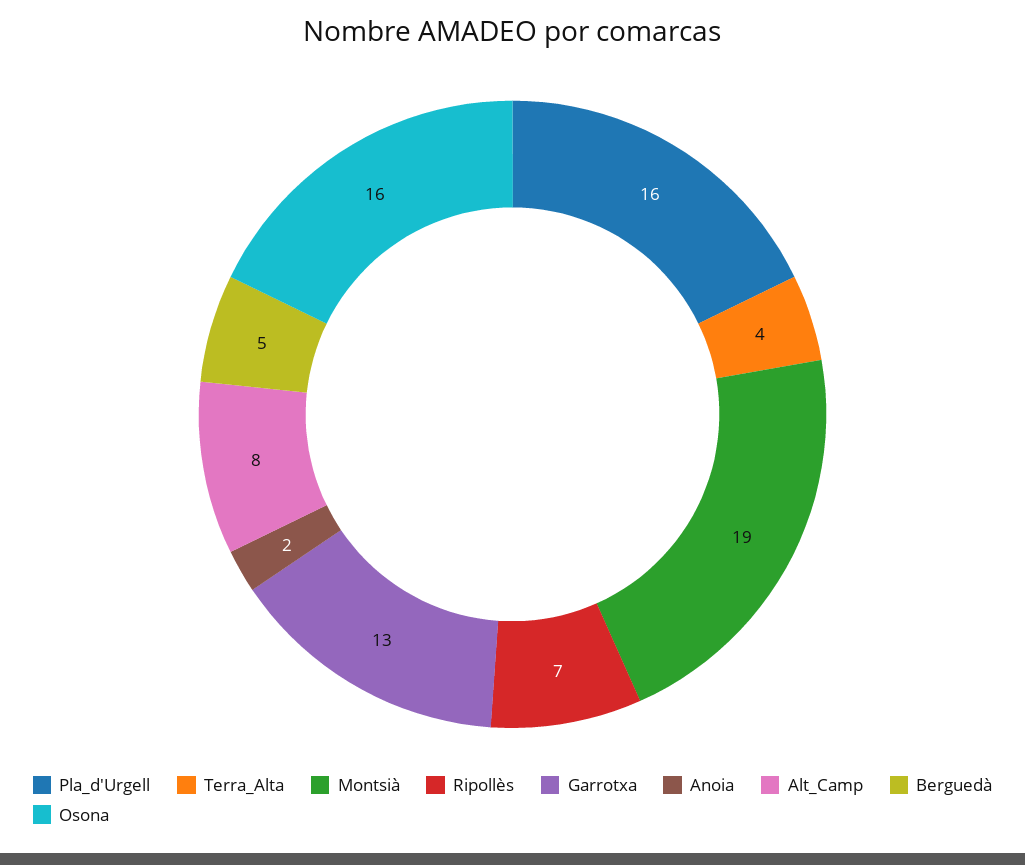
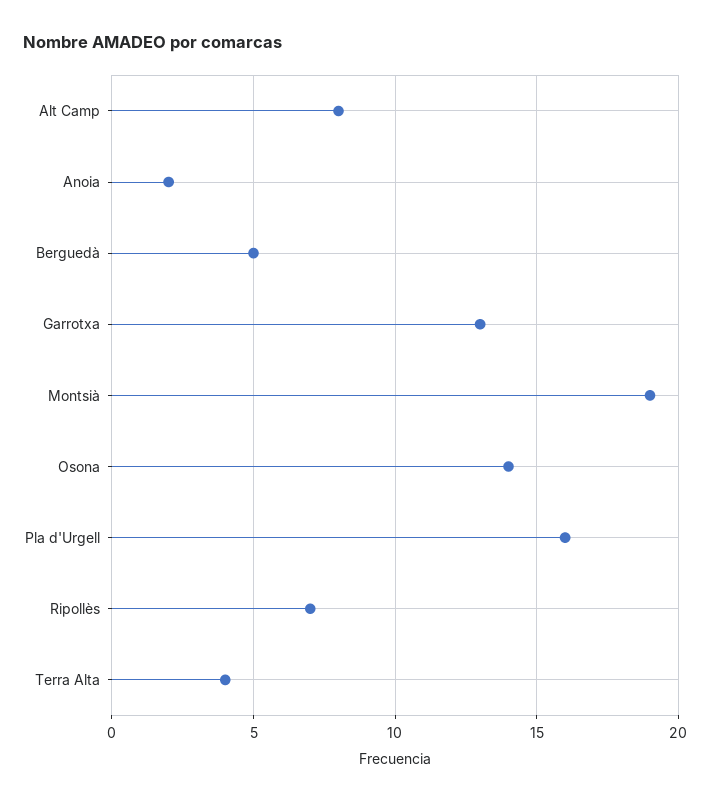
Osona: 16 -> 14

